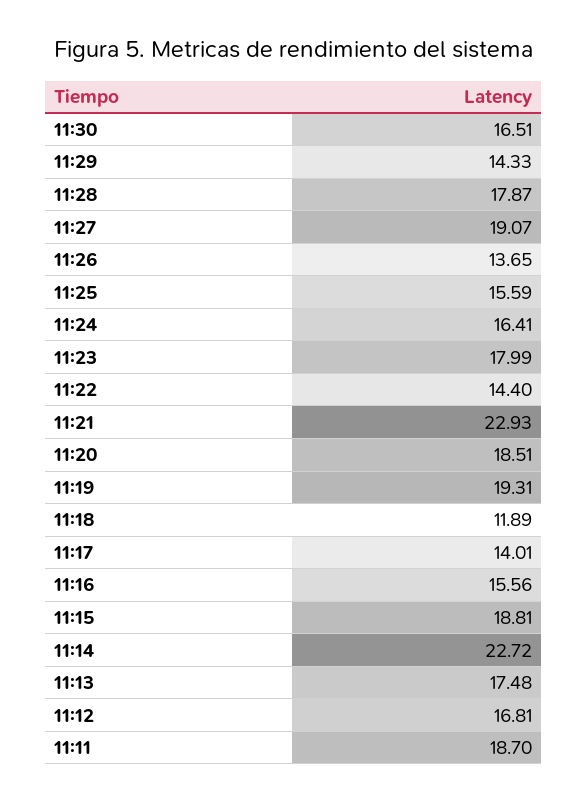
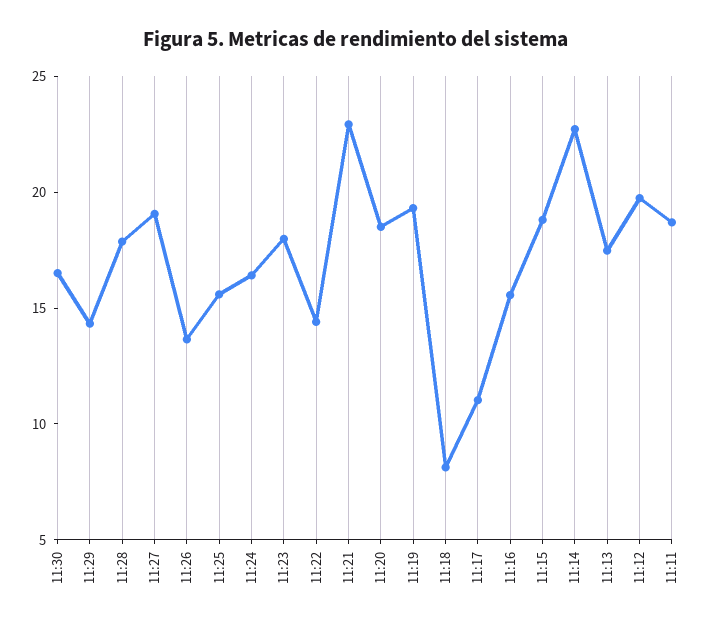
11:18: 11.89 -> 8
11:17: 14.01 -> 11
11:12: 16.81 -> 20

